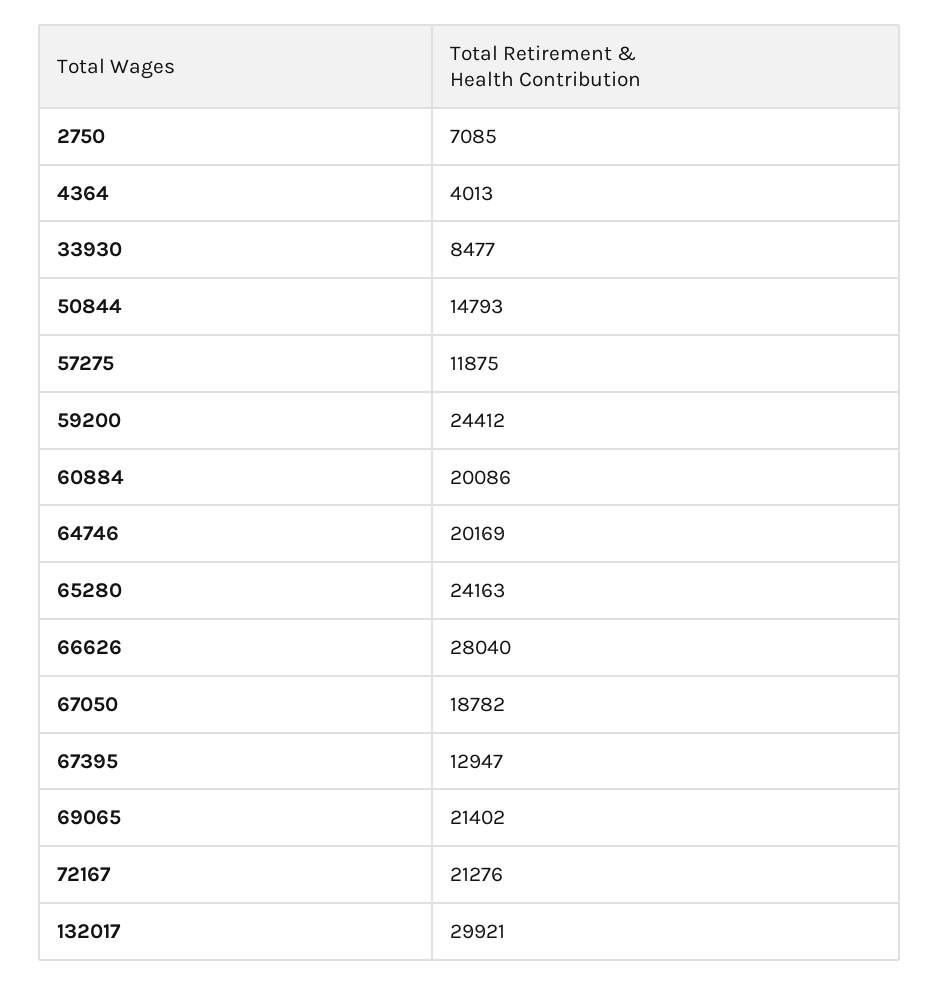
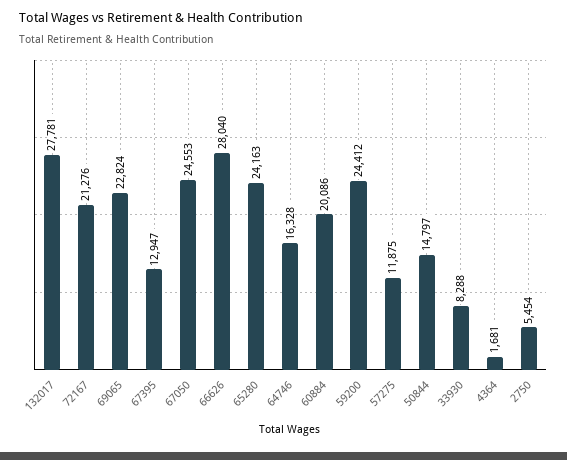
2750: 7085 -> 5454
4364: 4013 -> 1681
33930: 8477 -> 8288
50844: 14793 -> 14797
64746: 20169 -> 16328
67050: 18782 -> 24553
69065: 21402 -> 22824
132017: 29921 -> 27781

